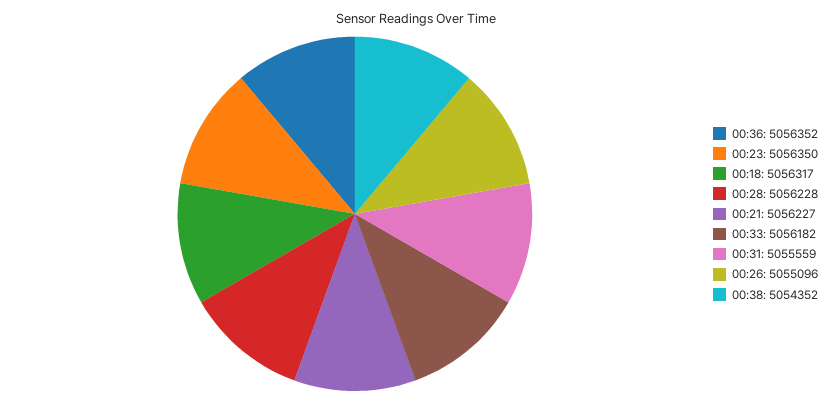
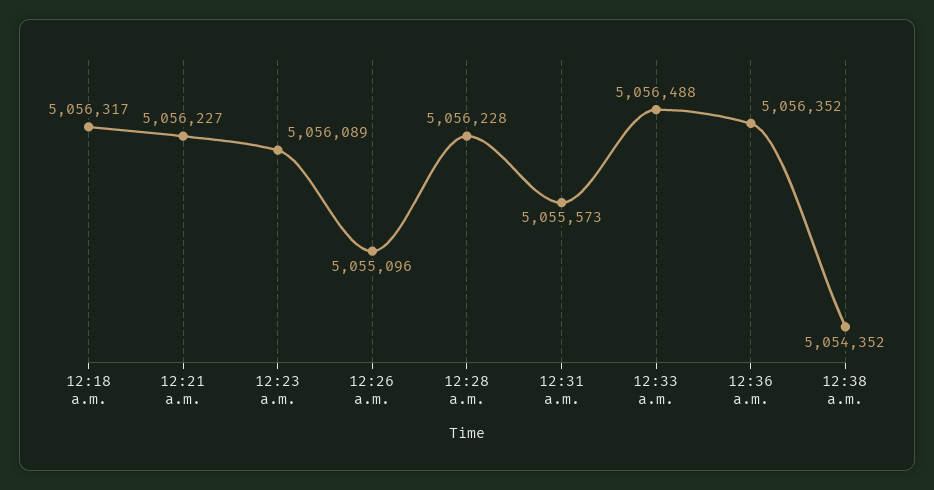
00:23: 5056350 -> 5056089
00:33: 5056182 -> 5056488
00:31: 5055559 -> 5055573

